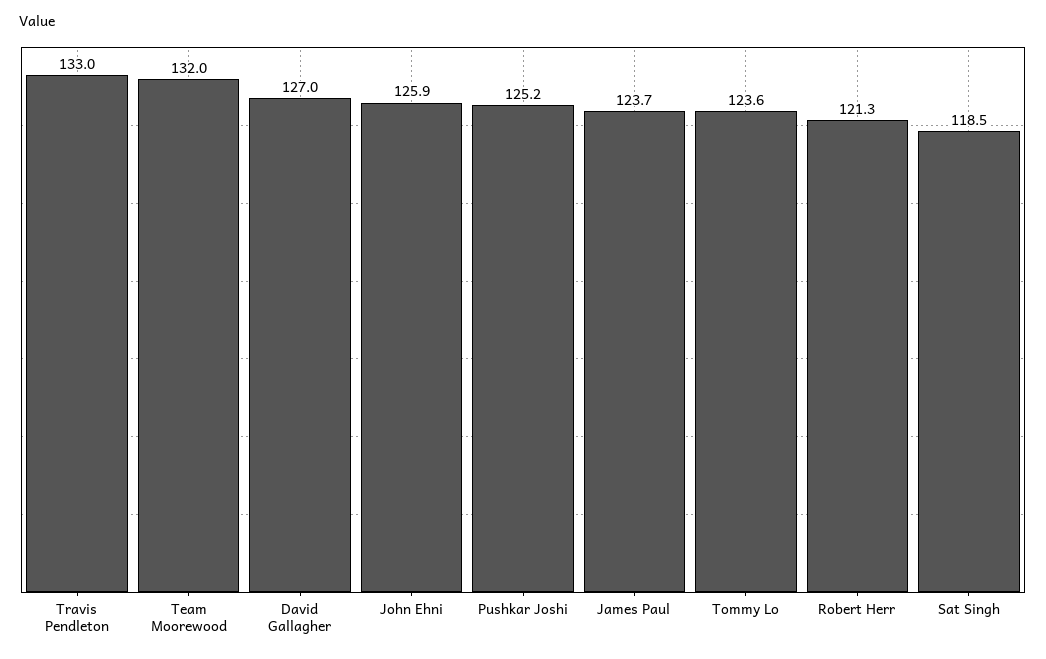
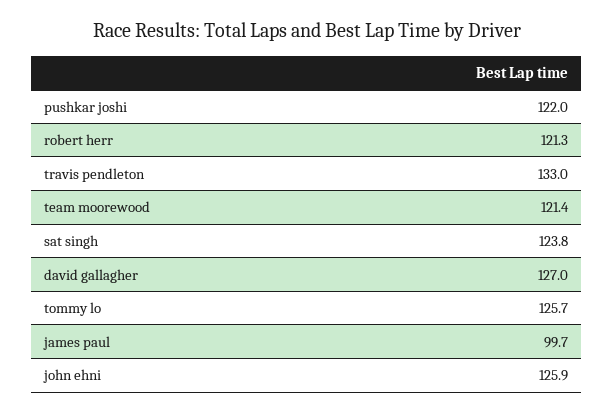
Team Moorewood: 132 -> 121.4
Pushkar Joshi: 125.2 -> 122
James Paul: 123.7 -> 99.7
Tommy Lo: 123.6 -> 125.7
Sat Singh: 118.5 -> 123.8

